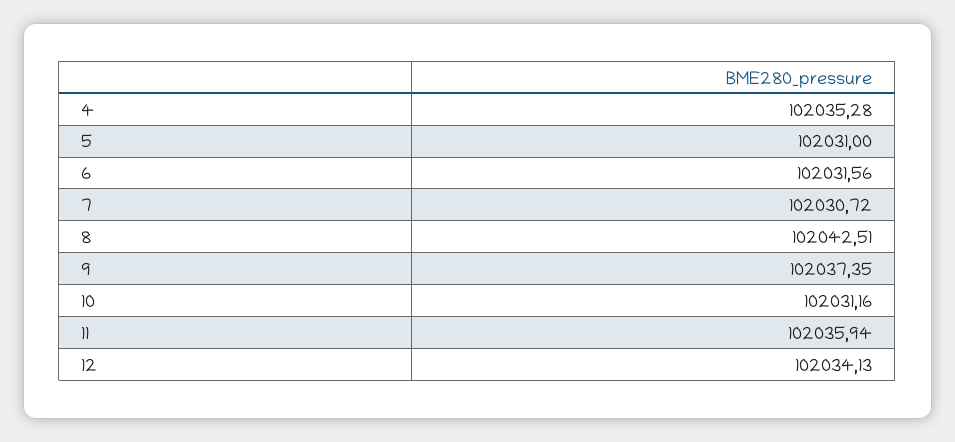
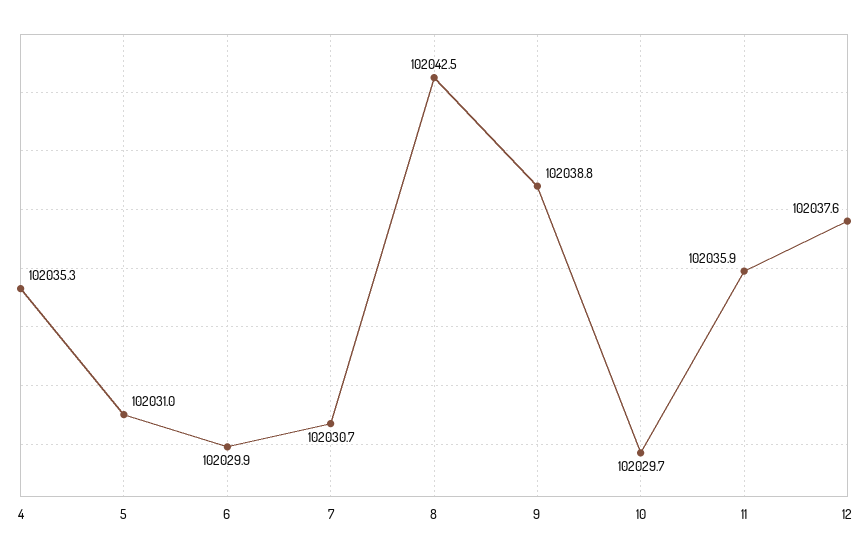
6: 102031.56 -> 102029.9
9: 102037.35 -> 102038.8
10: 102031.16 -> 102029.7
12: 102034.13 -> 102037.6

